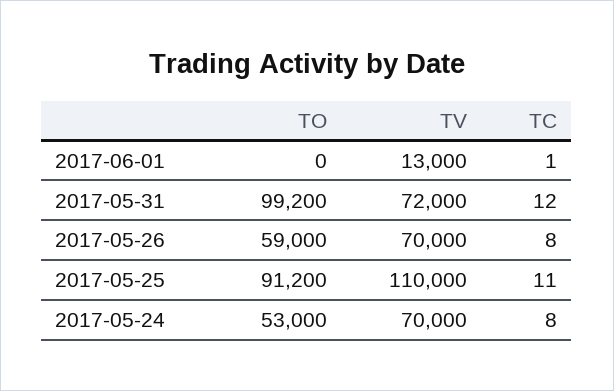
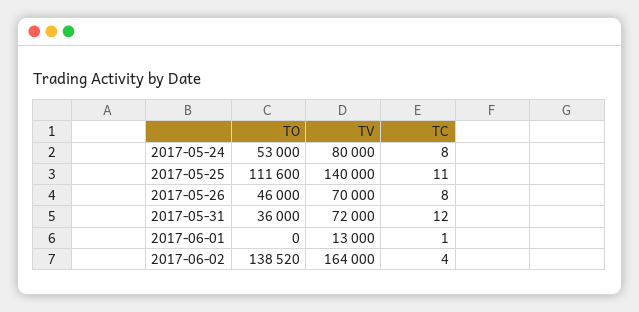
TO, 2017-05-31: 99200 -> 36000
TO, 2017-05-26: 59000 -> 46000
TO, 2017-05-25: 91200 -> 111600
TV, 2017-05-25: 110000 -> 140000
TV, 2017-05-24: 70000 -> 80000
TO, 2017-06-02: none -> 138520
TV, 2017-06-02: none -> 164000
TC, 2017-06-02: none -> 4

